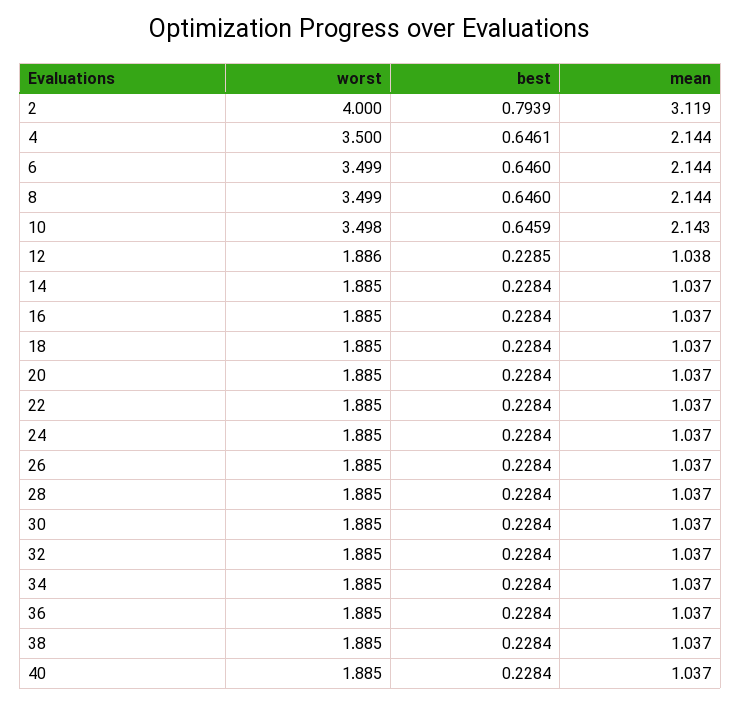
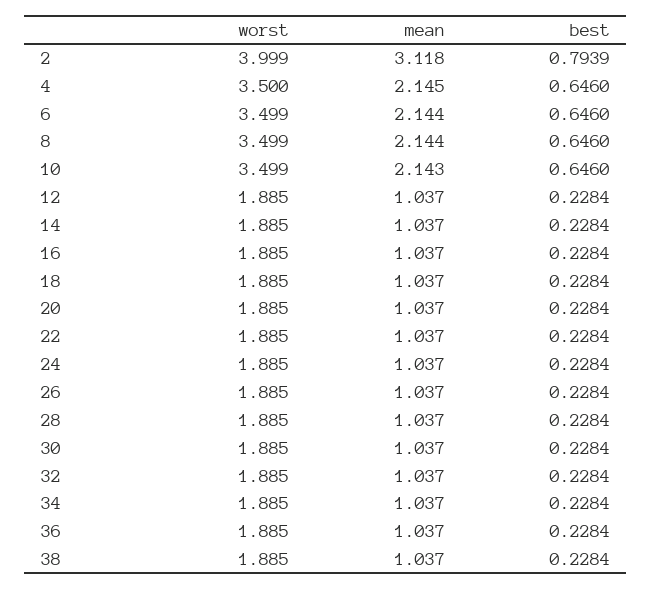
worst, 2: 4 -> 3.999
mean, 2: 3.119 -> 3.118
best, 4: 0.6461 -> 0.646
mean, 4: 2.144 -> 2.145
worst, 10: 3.498 -> 3.499
best, 10: 0.6459 -> 0.646
worst, 12: 1.886 -> 1.885
best, 12: 0.2285 -> 0.2284
mean, 12: 1.038 -> 1.037
worst, 40: 1.885 -> none
best, 40: 0.2284 -> none
mean, 40: 1.037 -> none

